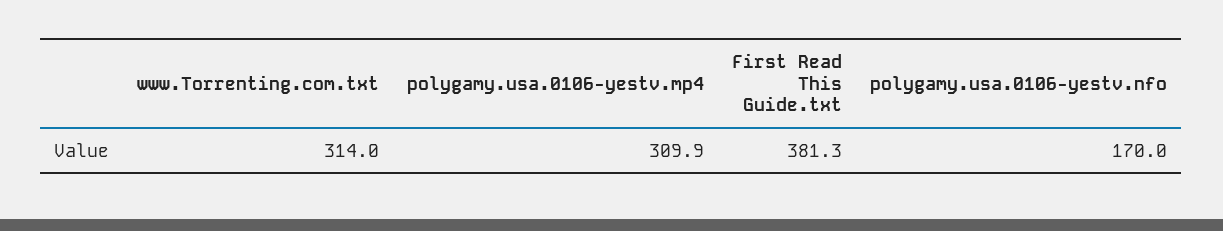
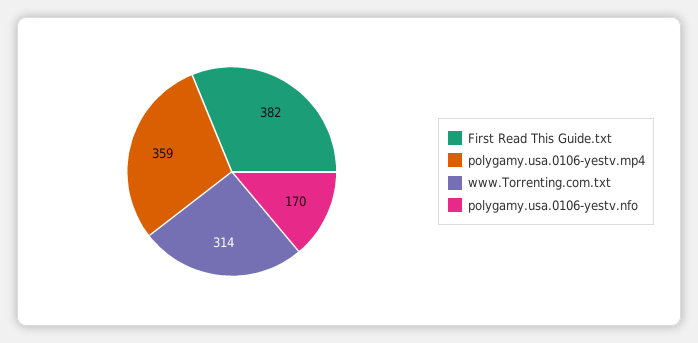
polygamy.usa.0106-yestv.mp4: 309.9 -> 359
First Read This Guide.txt: 381.3 -> 382

